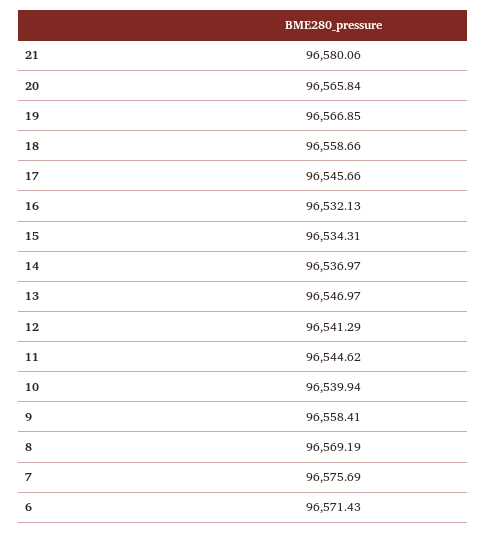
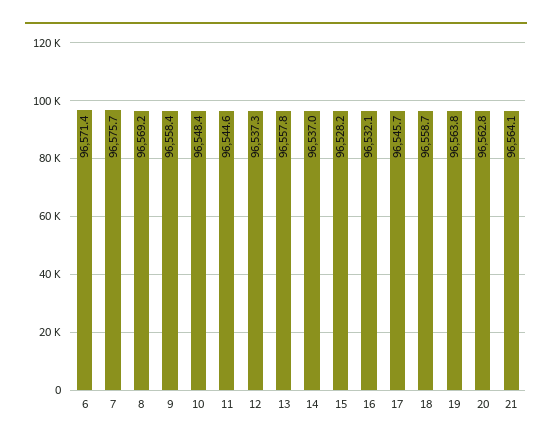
21: 96580.06 -> 96564.1
20: 96565.84 -> 96562.8
19: 96566.85 -> 96563.8
15: 96534.31 -> 96528.2
13: 96546.97 -> 96557.8
12: 96541.29 -> 96537.3
10: 96539.94 -> 96548.4

